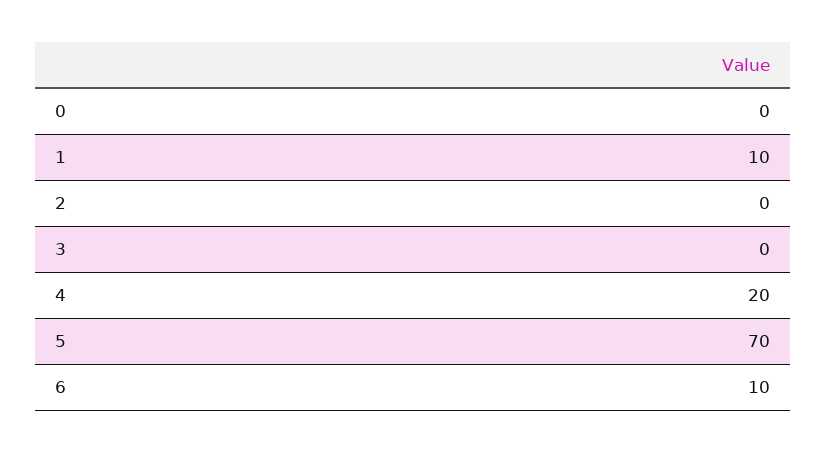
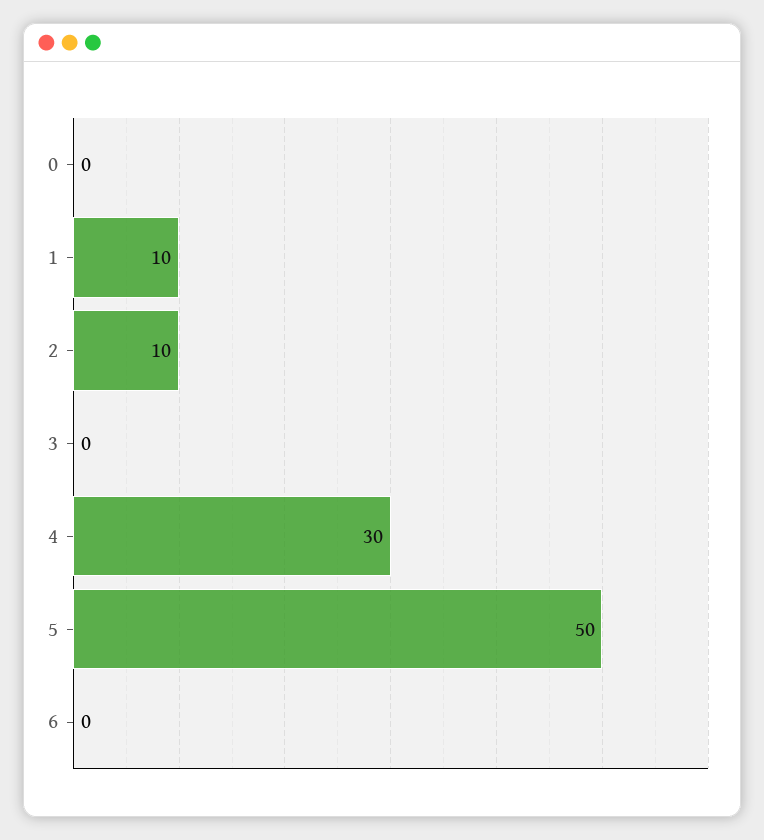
2: 0 -> 10
4: 20 -> 30
5: 70 -> 50
6: 10 -> 0

